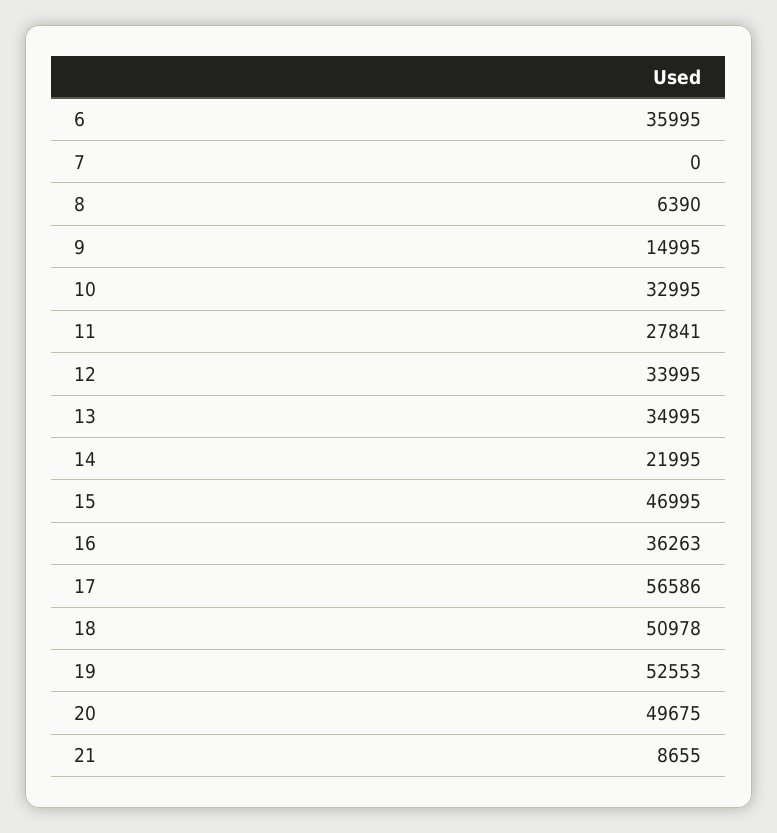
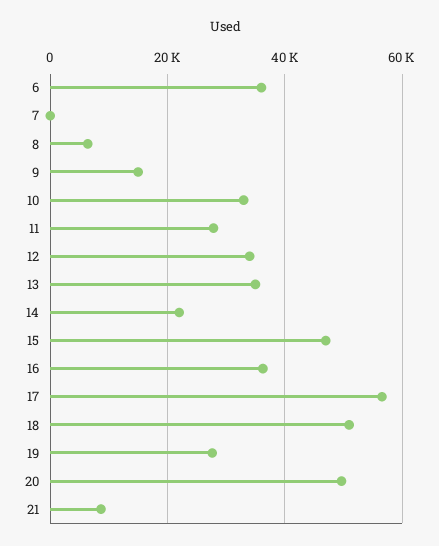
19: 52553 -> 28000

